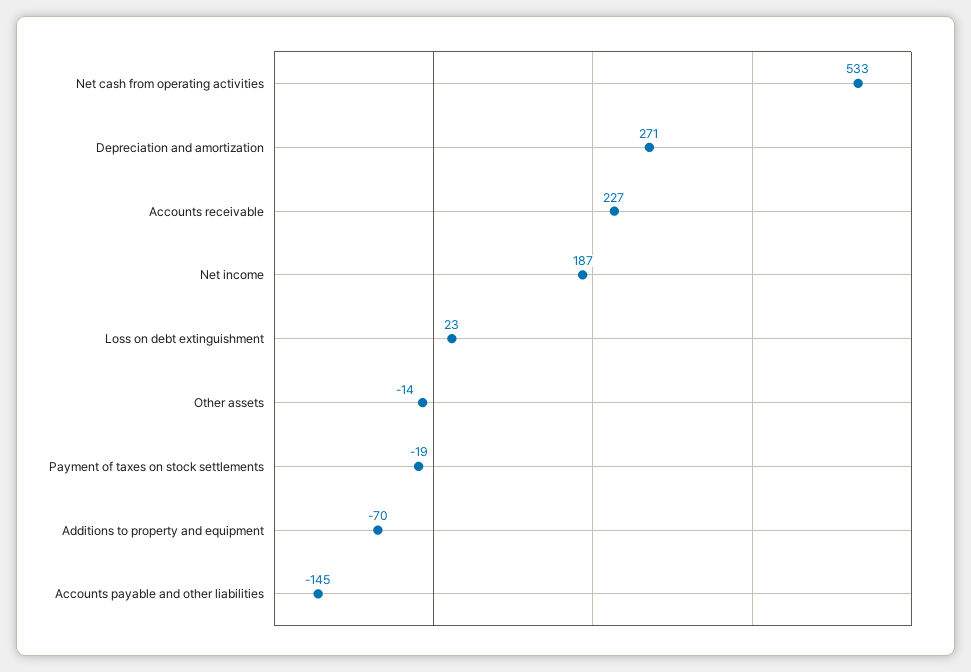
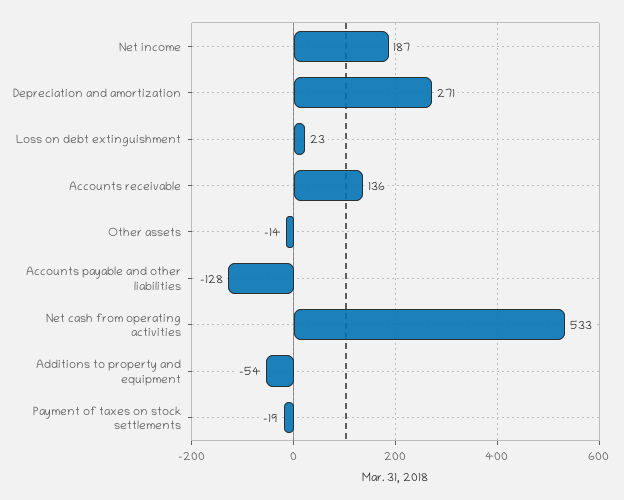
Accounts receivable: 227 -> 136
Additions to property and equipment: -70 -> -54
Accounts payable and other liabilities: -145 -> -128

